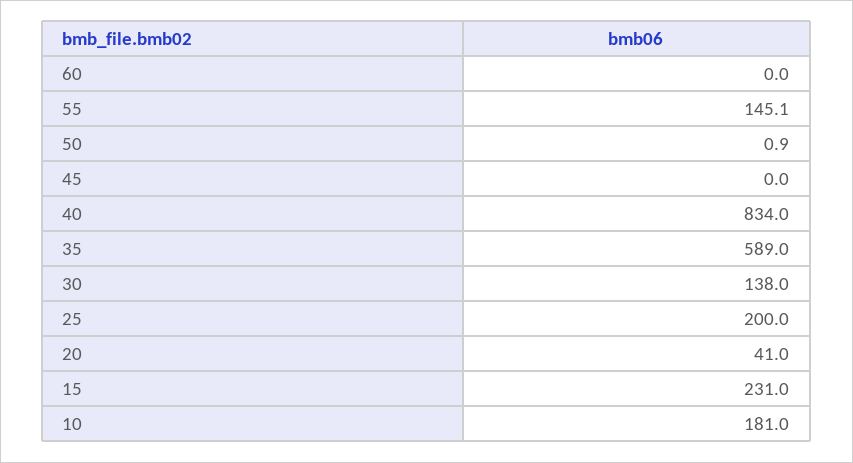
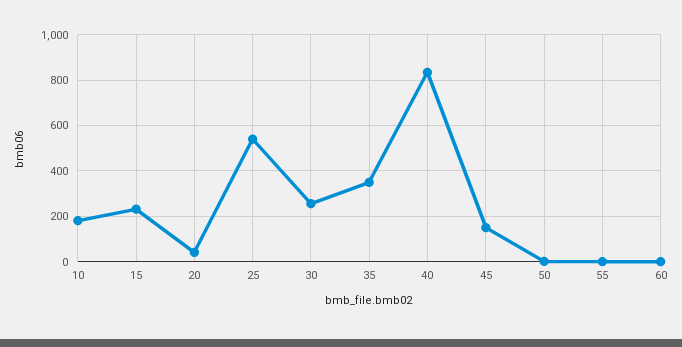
55: 145.1 -> 0
45: 0 -> 150
35: 589 -> 350
30: 138 -> 250
25: 200 -> 550

